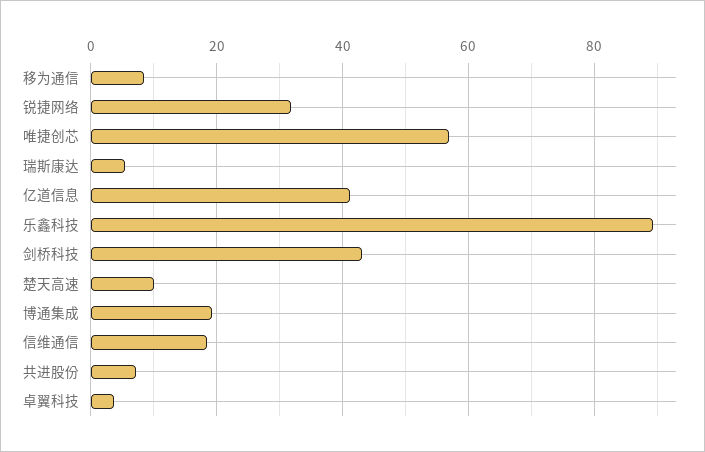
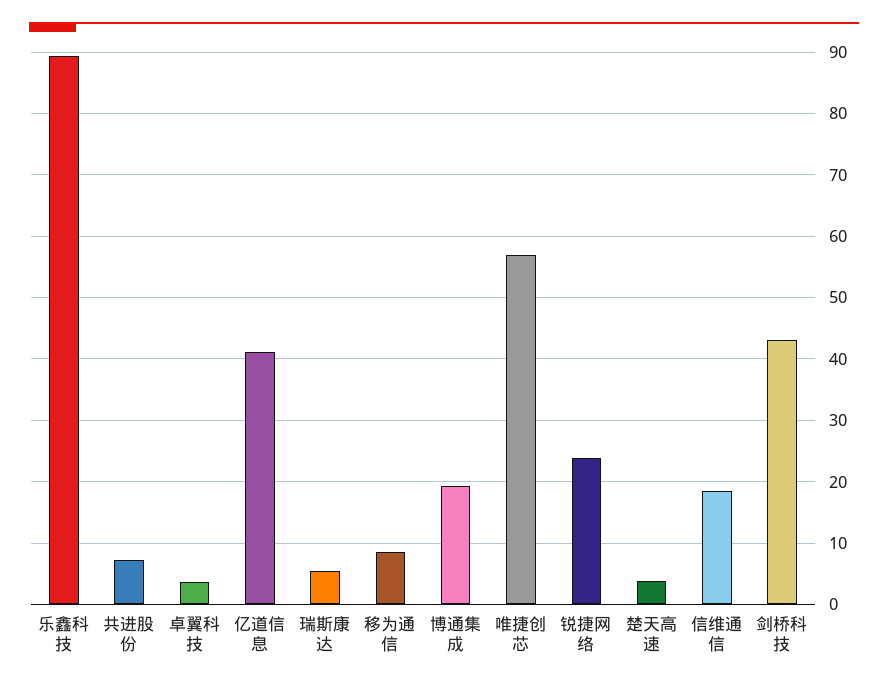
锐捷网络: 32 -> 24
楚天高速: 10 -> 4

